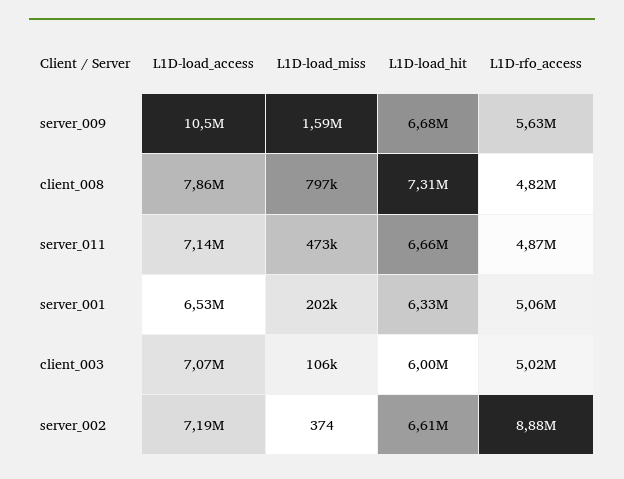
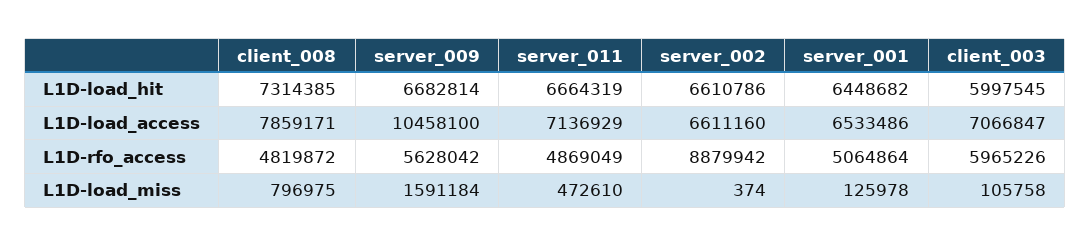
L1D-load_miss, server_001: 202000 -> 125978
L1D-load_hit, server_001: 6330000 -> 6448682
L1D-rfo_access, client_003: 5020000 -> 5965226
L1D-load_access, server_002: 7190000 -> 6611160

